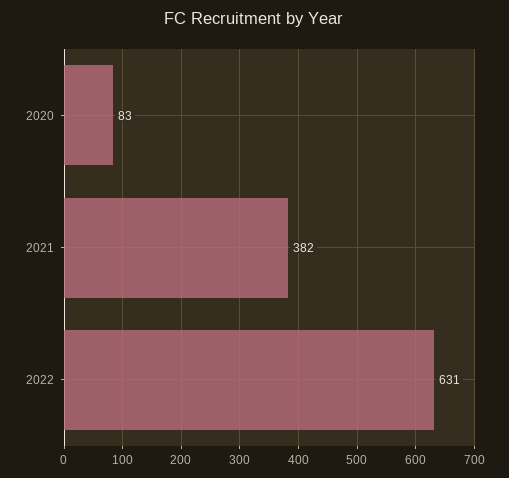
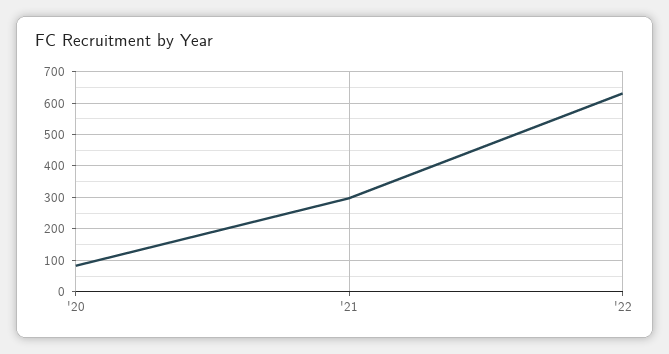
2021: 382 -> 300

